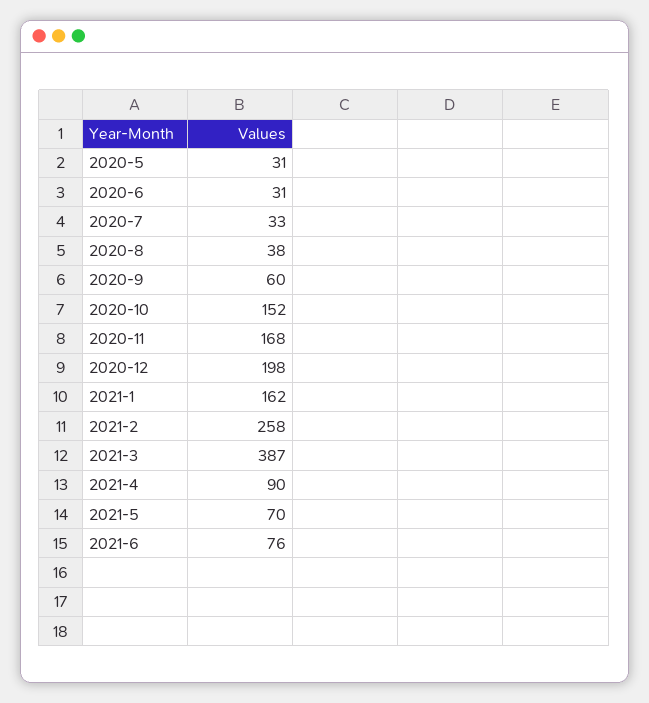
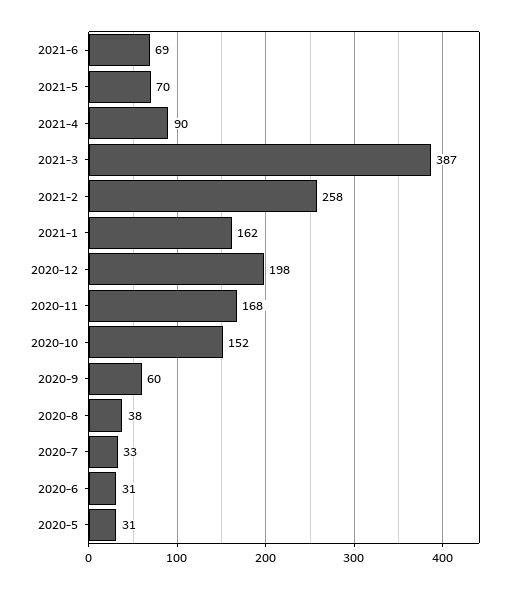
2021-6: 76 -> 69

